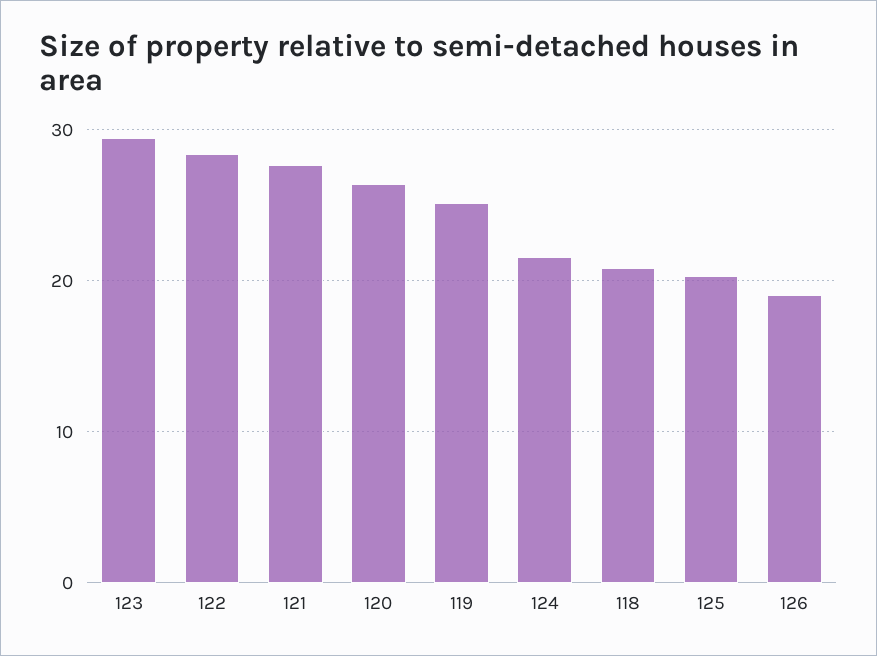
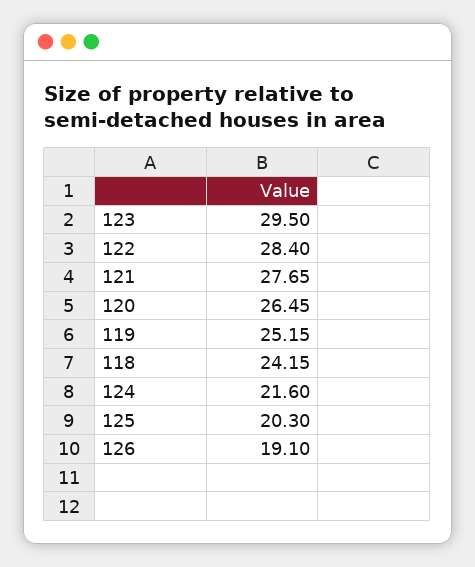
118: 21 -> 24.15

